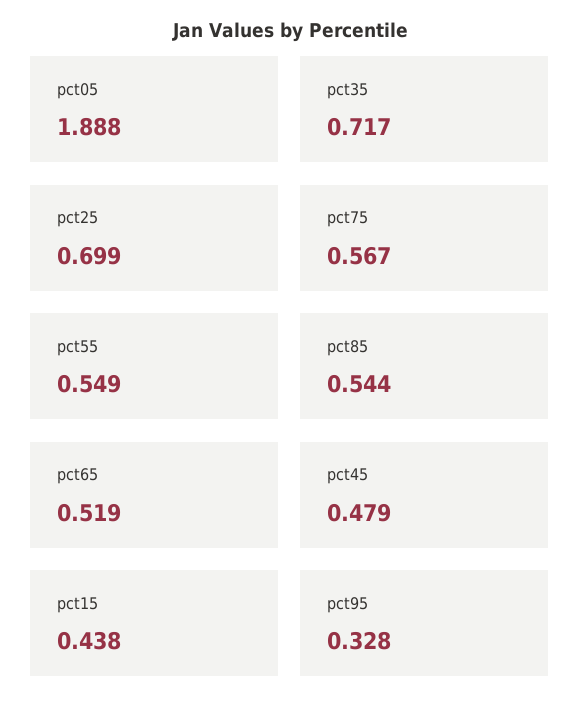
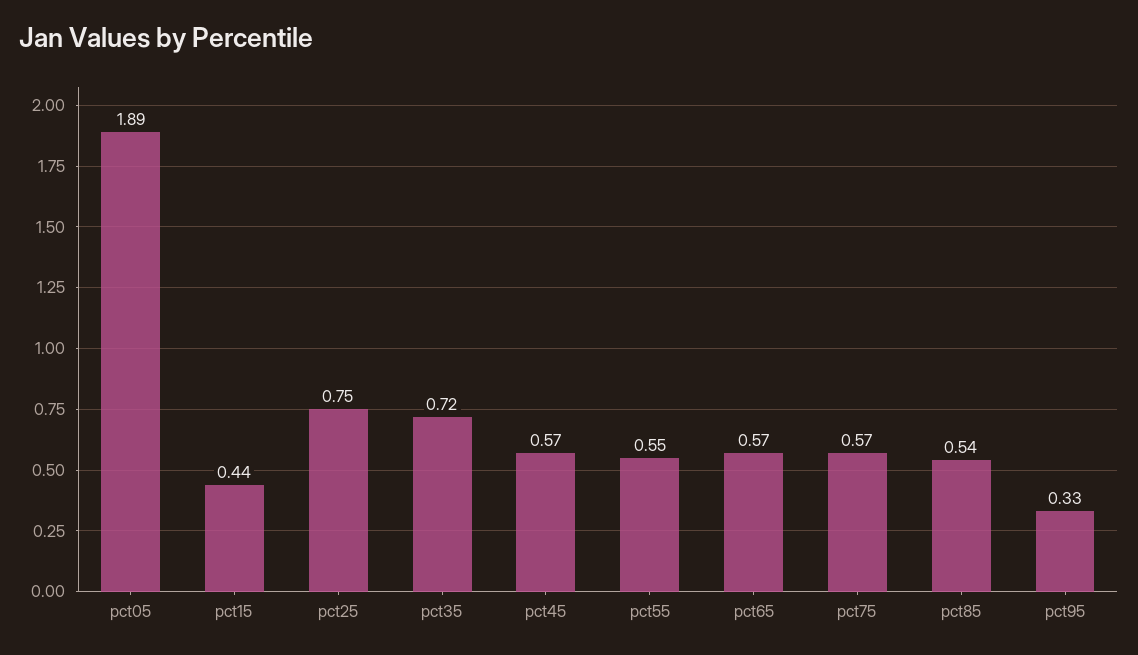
pct25: 0.699 -> 0.75
pct65: 0.519 -> 0.57
pct45: 0.479 -> 0.57

